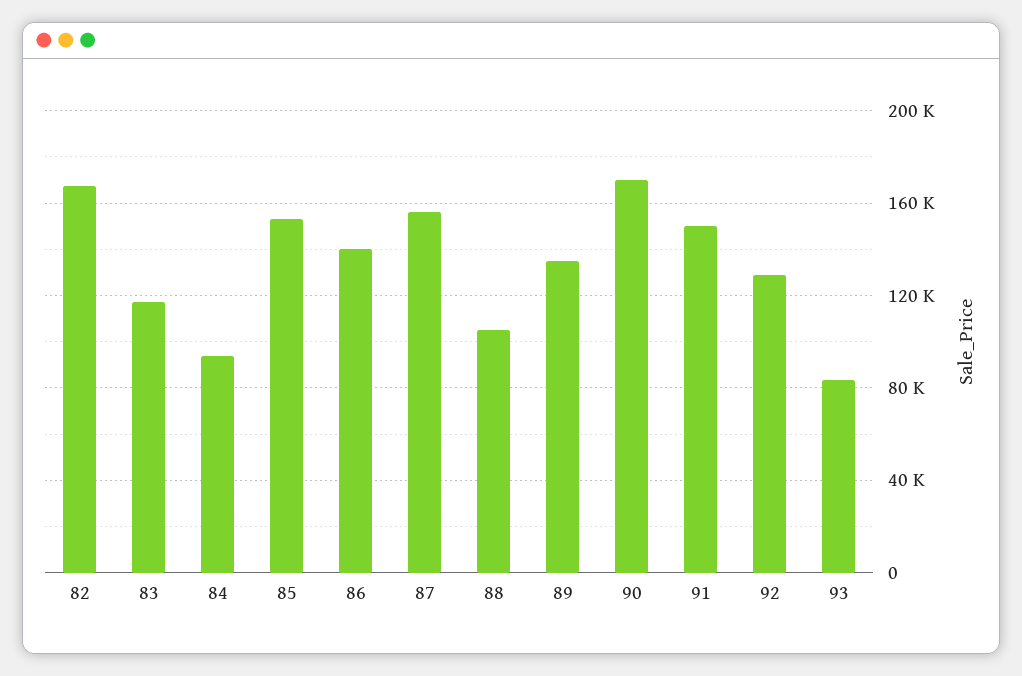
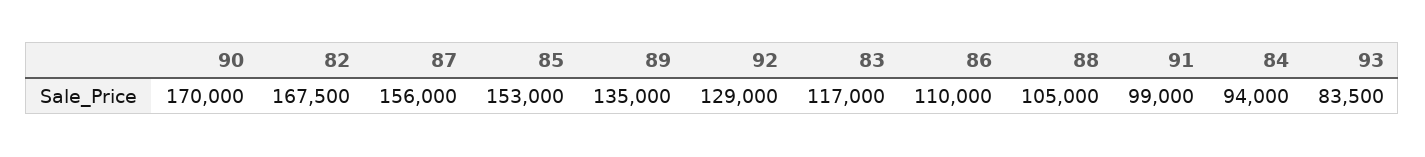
86: 140000 -> 110000
91: 150000 -> 99000

